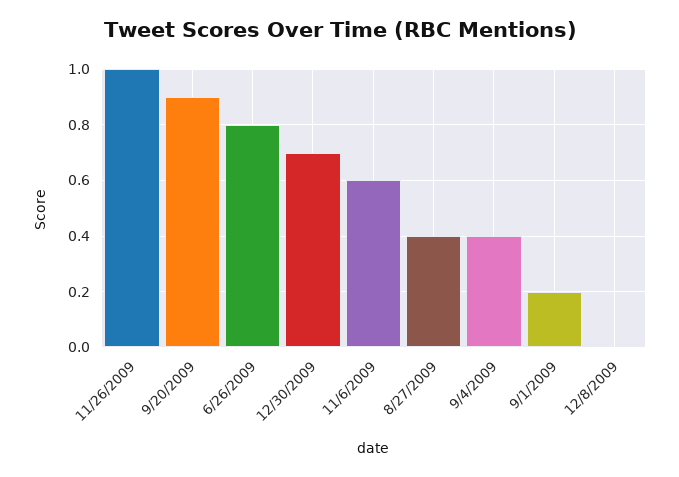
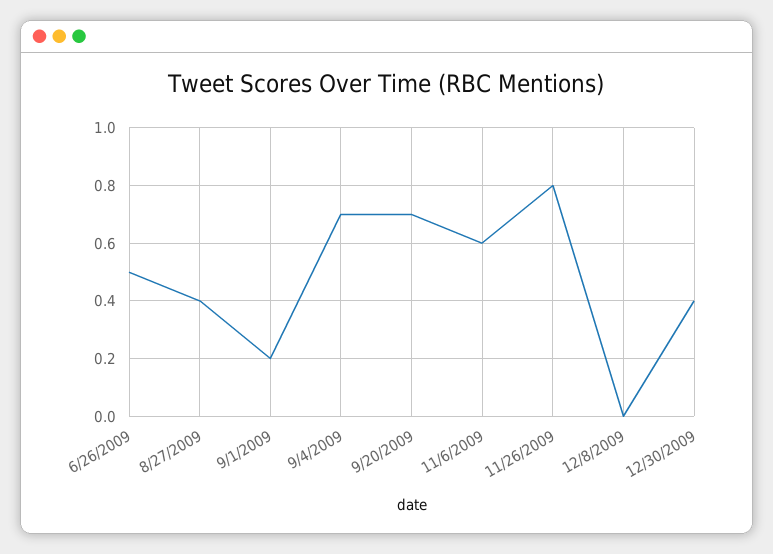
11/26/2009: 1 -> 0.8
9/20/2009: 0.9 -> 0.7
6/26/2009: 0.8 -> 0.5
12/30/2009: 0.7 -> 0.4
9/4/2009: 0.4 -> 0.7

